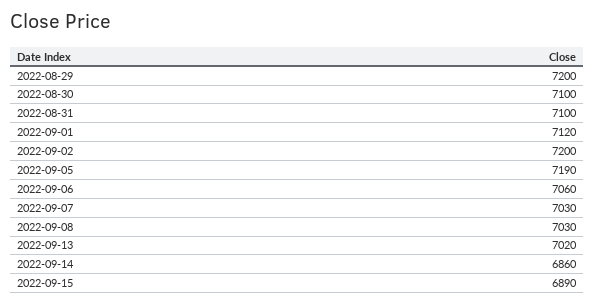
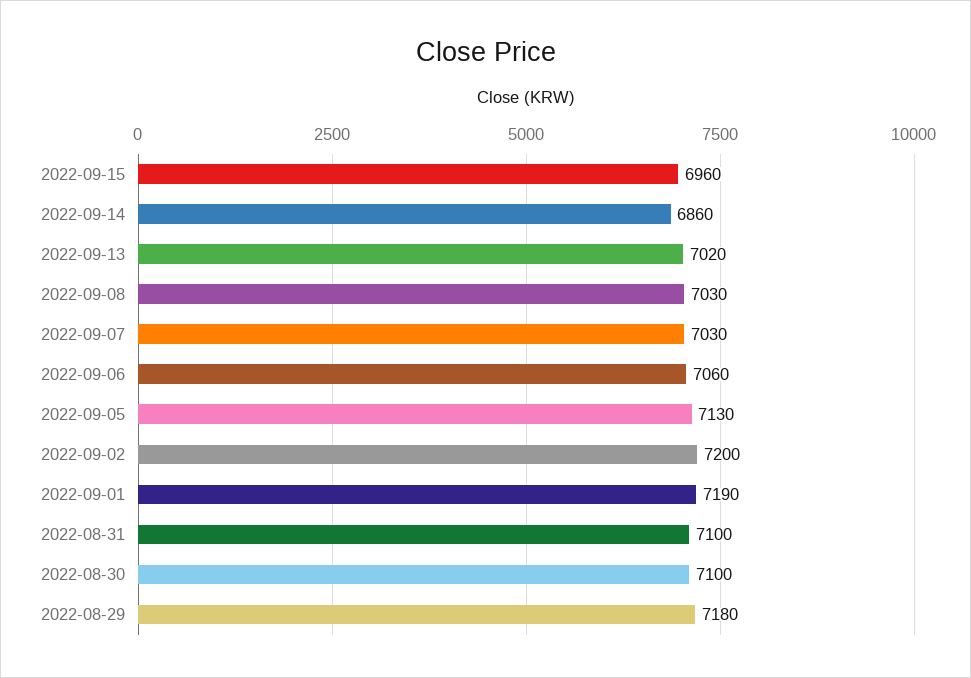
2022-08-29: 7200 -> 7180
2022-09-01: 7120 -> 7190
2022-09-05: 7190 -> 7130
2022-09-15: 6890 -> 6960

